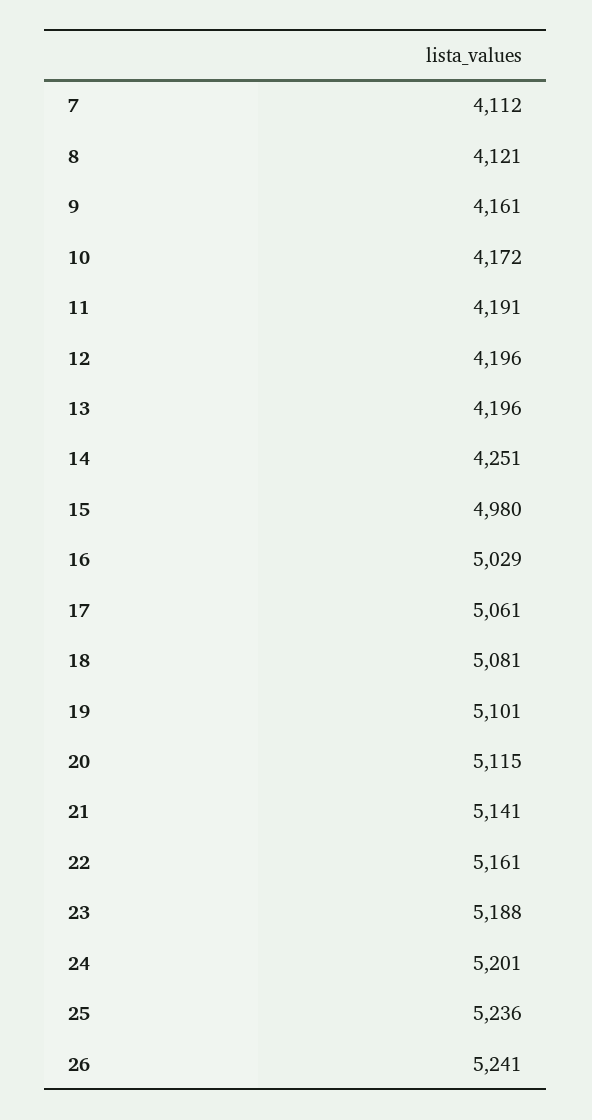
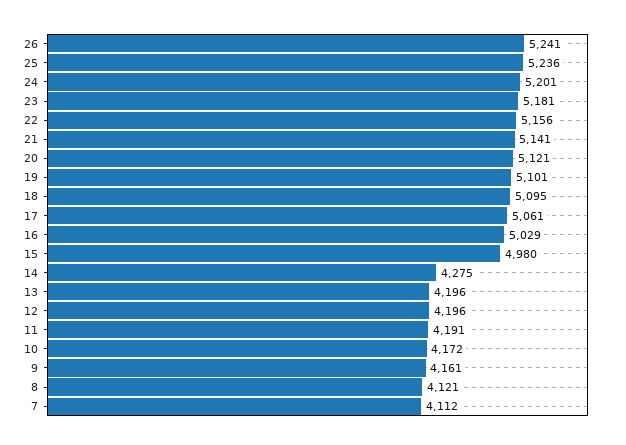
14: 4251 -> 4275
18: 5081 -> 5095
20: 5115 -> 5121
22: 5161 -> 5156
23: 5188 -> 5181

